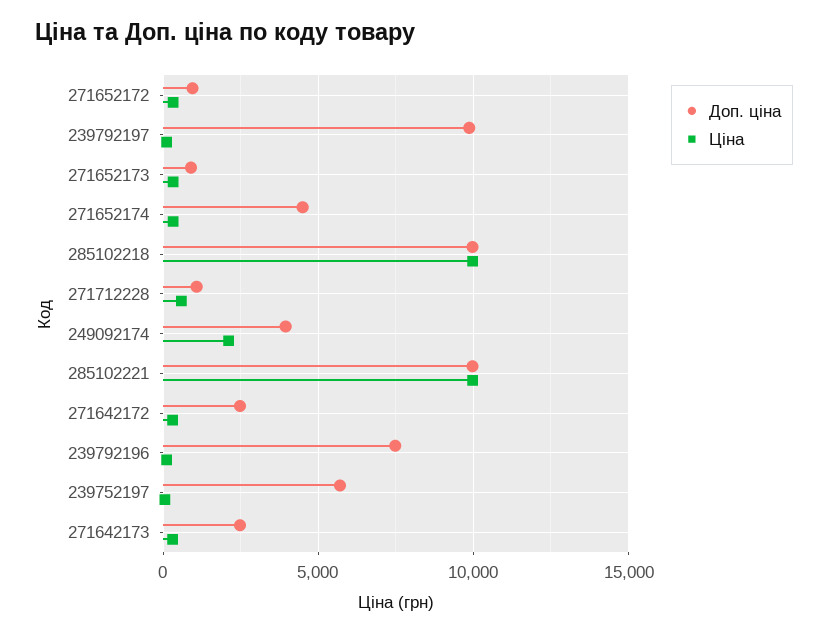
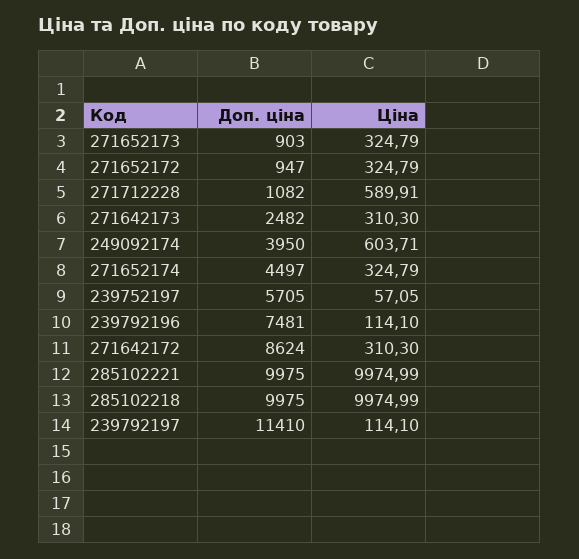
Доп. ціна, 239792197: 10000 -> 11410
Ціна, 249092174: 2000 -> 603.71
Доп. ціна, 271642172: 2500 -> 8624

